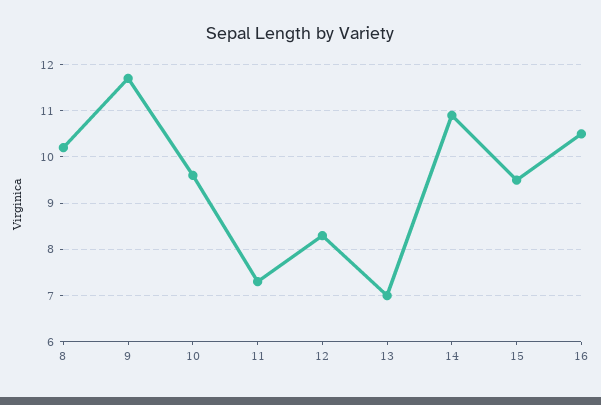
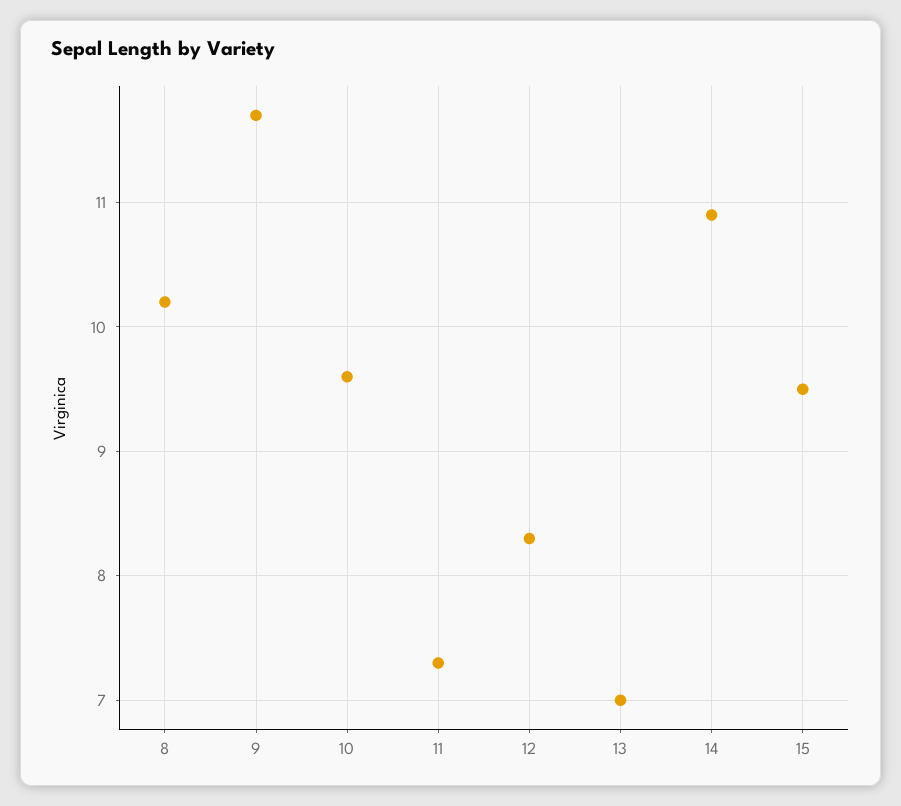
16: 10.5 -> none

